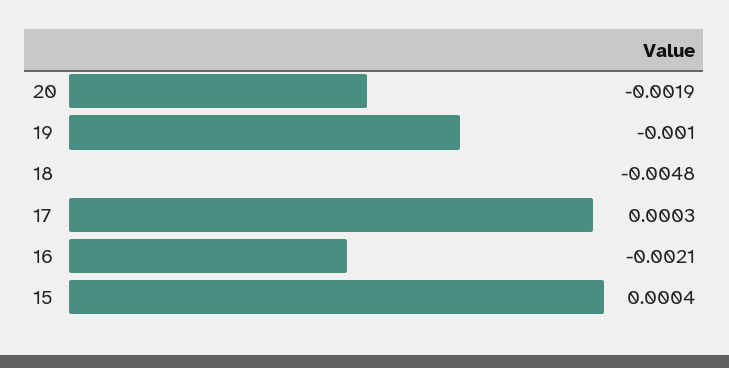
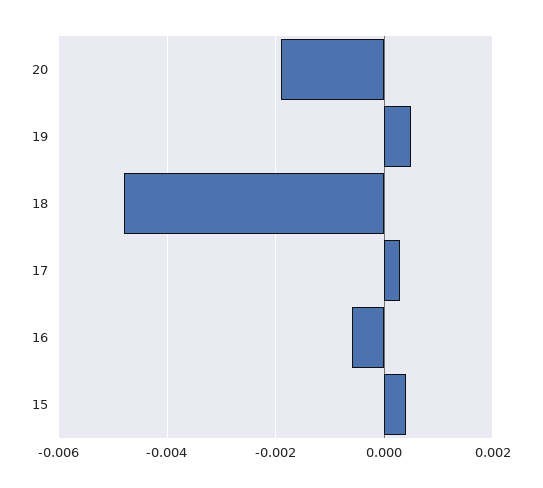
19: -0.001 -> 0.0005
16: -0.0021 -> -0.0005

